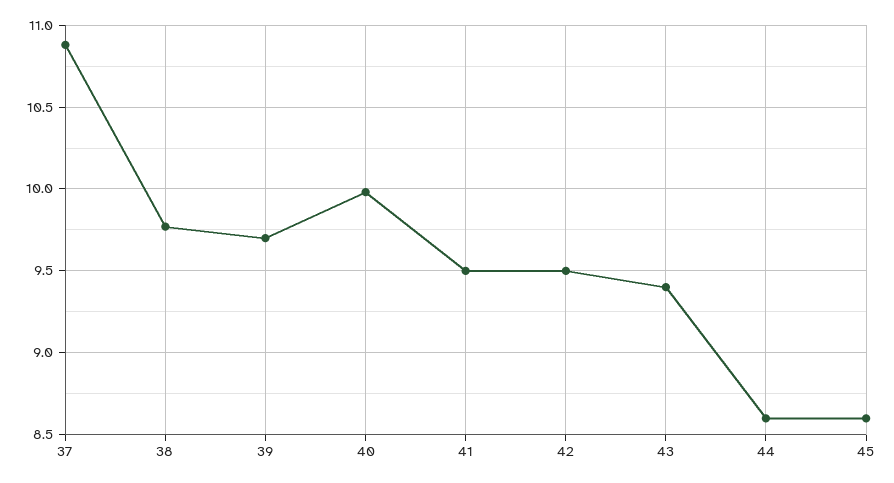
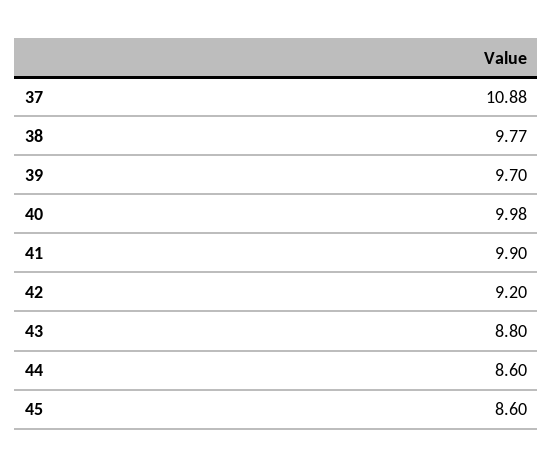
41: 9.5 -> 9.9
42: 9.5 -> 9.2
43: 9.4 -> 8.8

